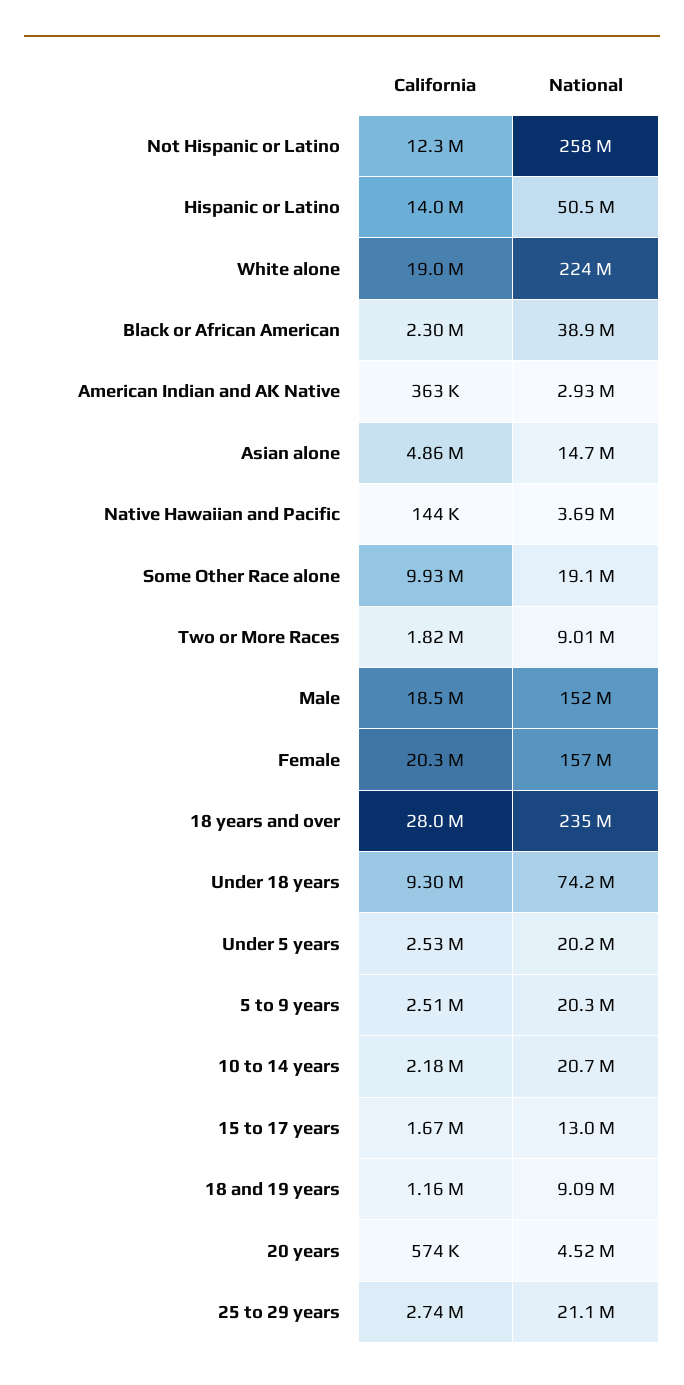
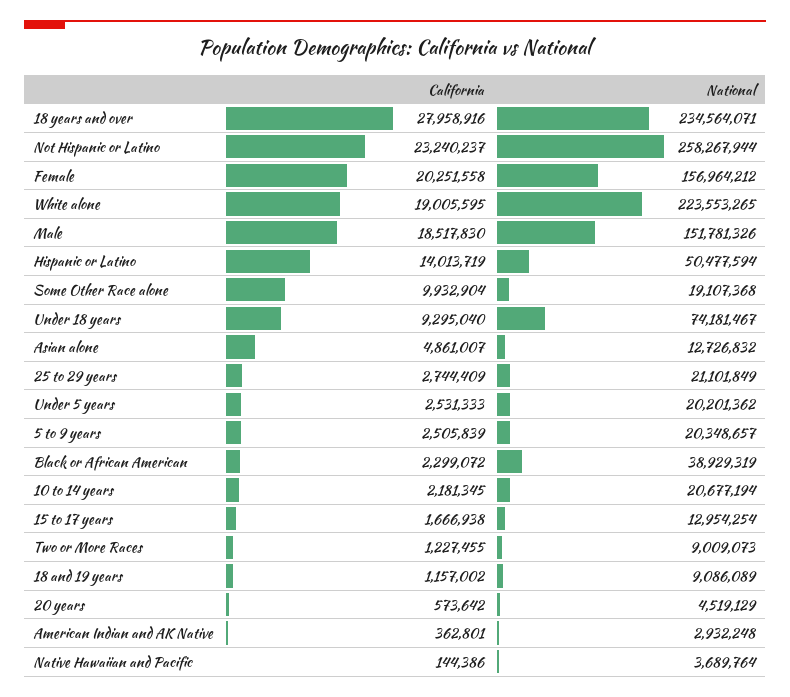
California, Not Hispanic or Latino: 12300000 -> 23240237
National, Asian alone: 14700000 -> 12726832
California, Two or More Races: 1820000 -> 1227455

